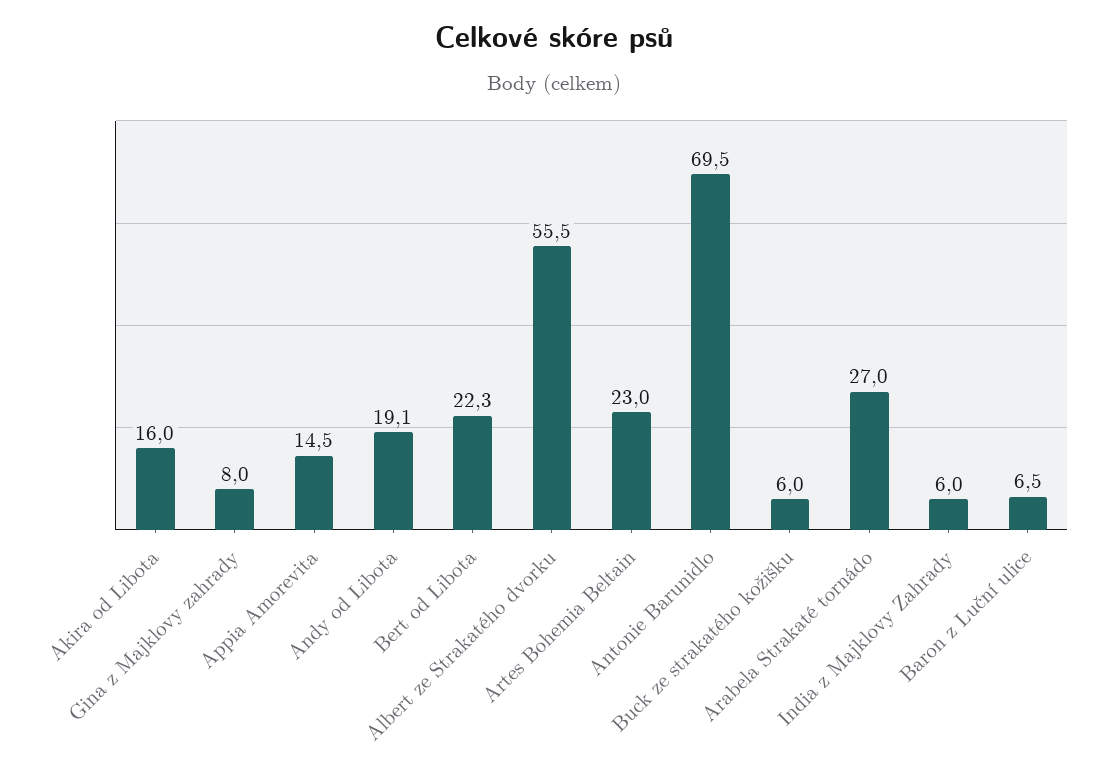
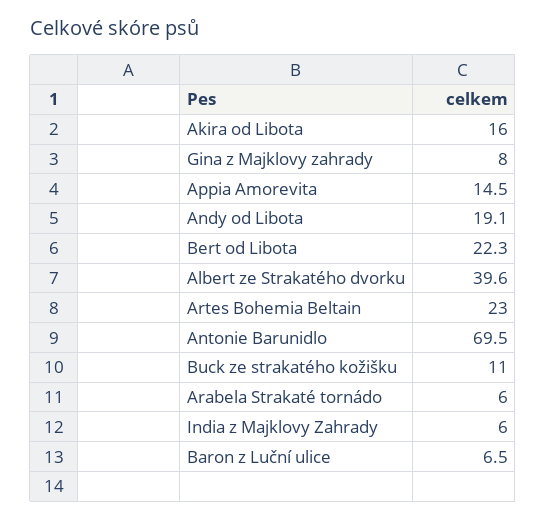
Albert ze Strakatého dvorku: 55.5 -> 39.6
Buck ze strakatého kožišku: 6 -> 11
Arabela Strakaté tornádo: 27 -> 6

